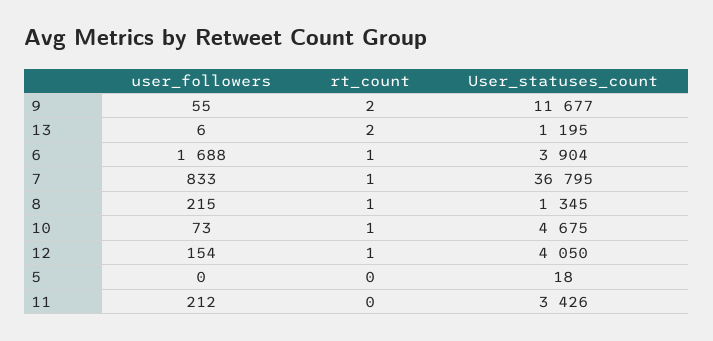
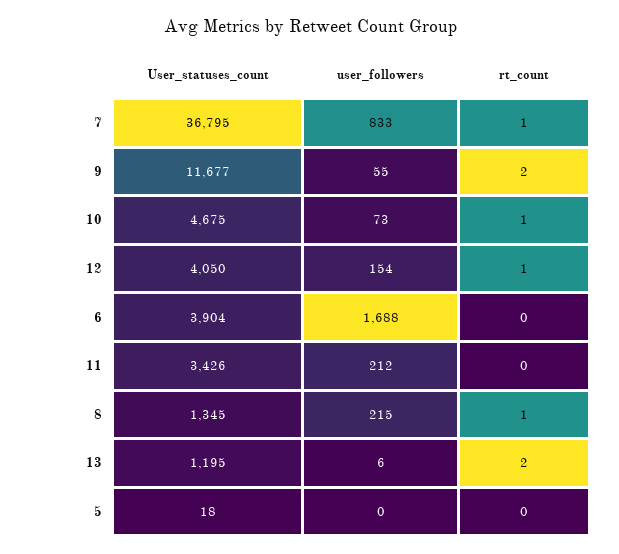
rt_count, 6: 1 -> 0

